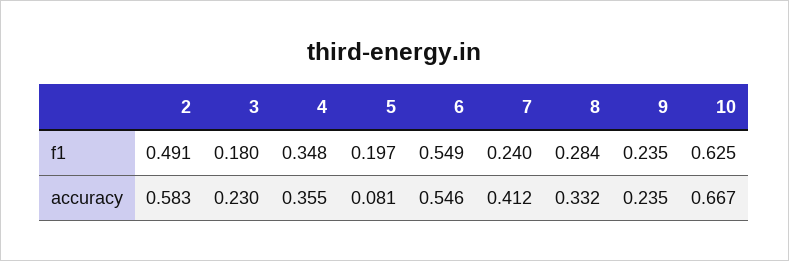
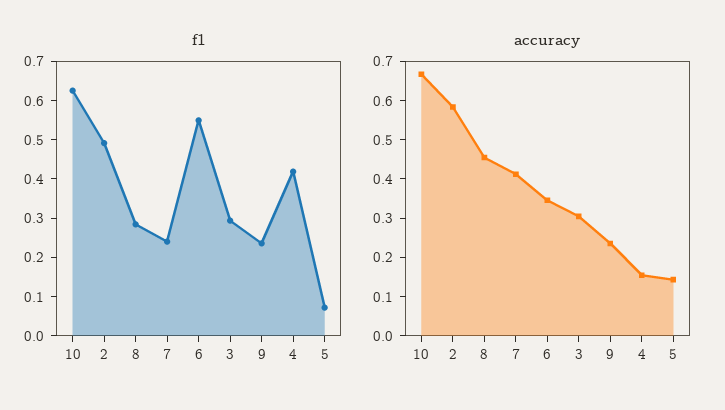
f1, 3: 0.18 -> 0.3
f1, 4: 0.348 -> 0.425
f1, 5: 0.197 -> 0.075
accuracy, 3: 0.23 -> 0.3
accuracy, 4: 0.355 -> 0.15
accuracy, 5: 0.081 -> 0.15
accuracy, 6: 0.546 -> 0.35
accuracy, 8: 0.332 -> 0.45

